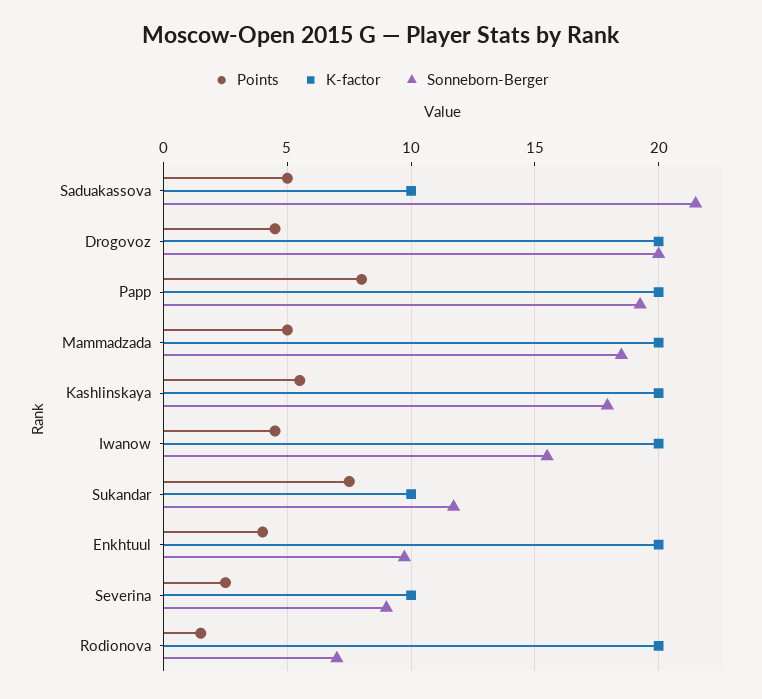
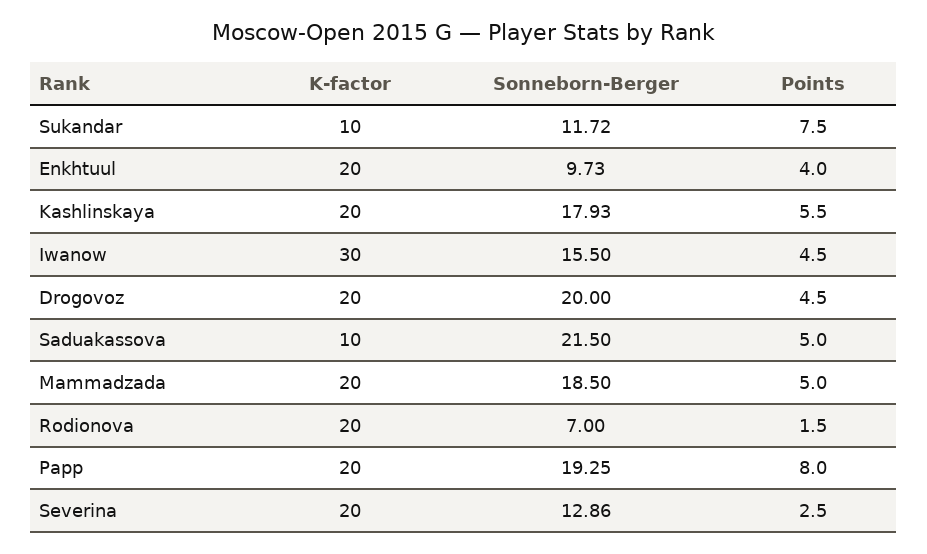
K-factor, Iwanow: 20 -> 30
K-factor, Severina: 10 -> 20
Sonneborn-Berger, Severina: 9 -> 12.86

